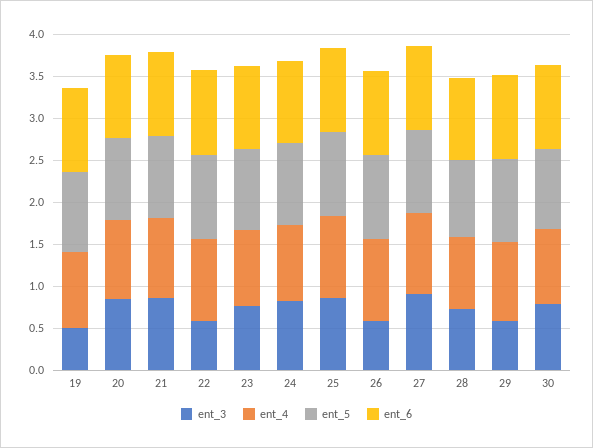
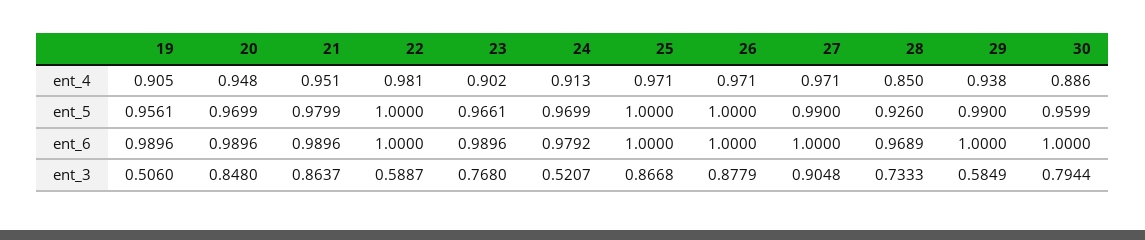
ent_3, 24: 0.8 -> 0.5207
ent_3, 26: 0.6 -> 0.8779

